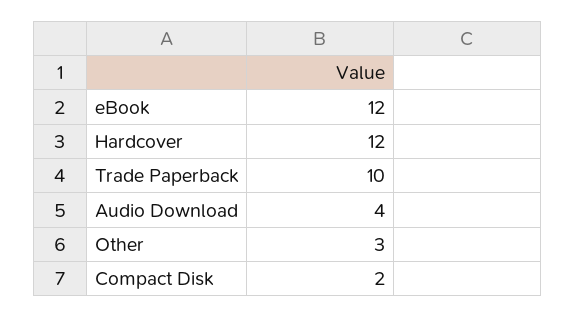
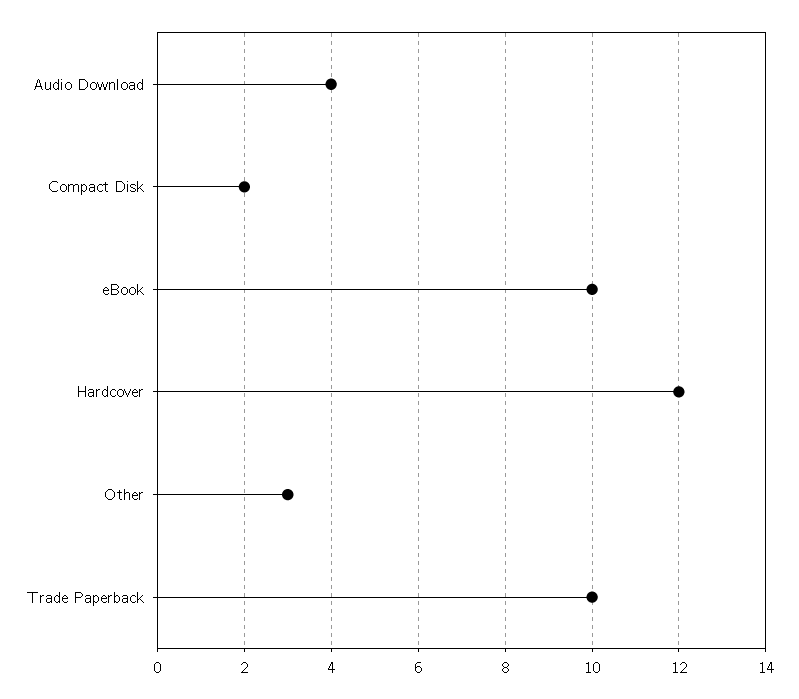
eBook: 12 -> 10

